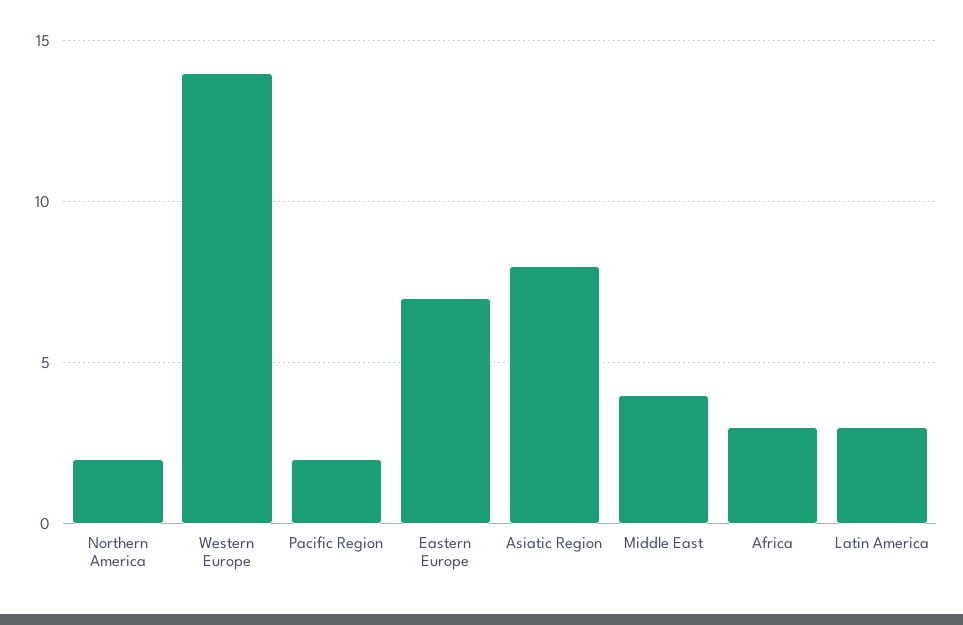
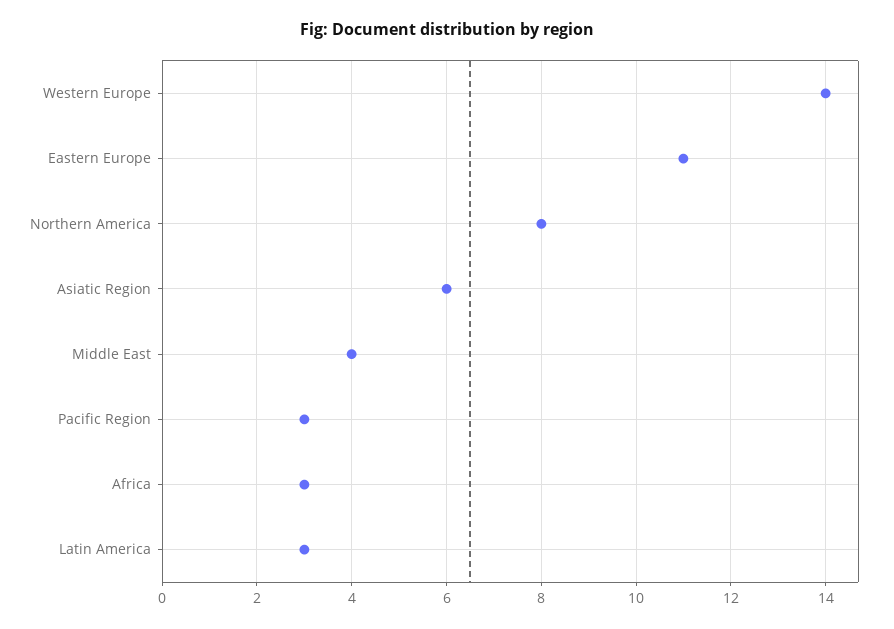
Northern America: 2 -> 8
Pacific Region: 2 -> 3
Eastern Europe: 7 -> 11
Asiatic Region: 8 -> 6

